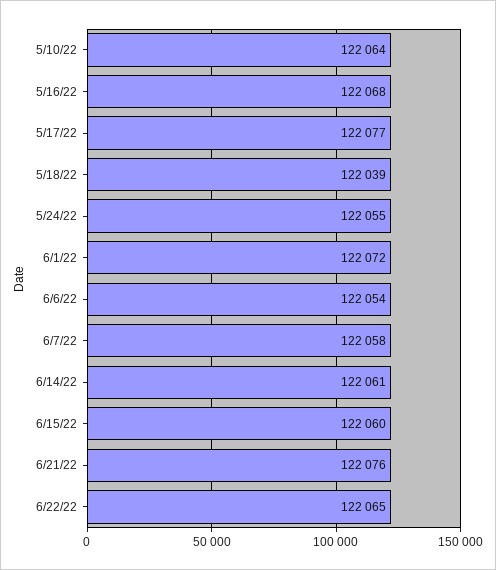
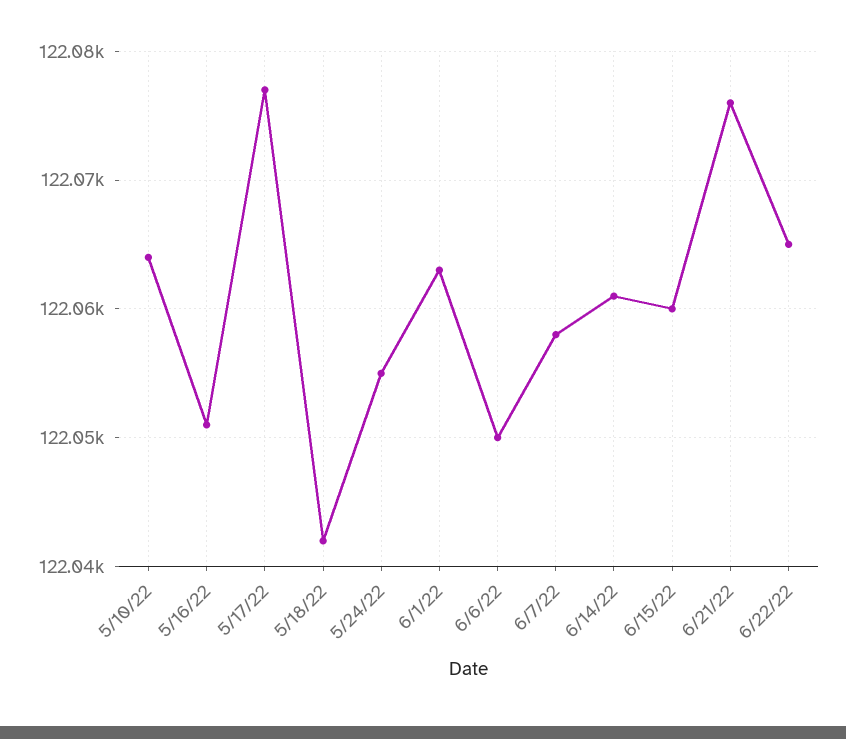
5/16/22: 122068 -> 122051
5/18/22: 122039 -> 122042
6/1/22: 122072 -> 122063
6/6/22: 122054 -> 122050

